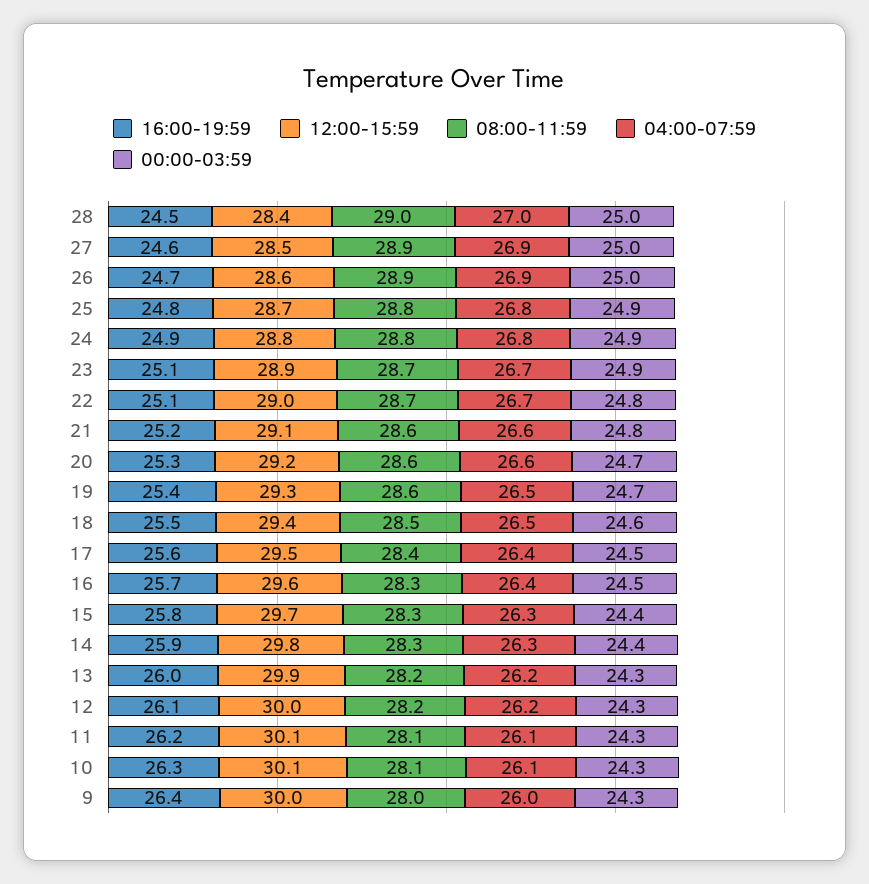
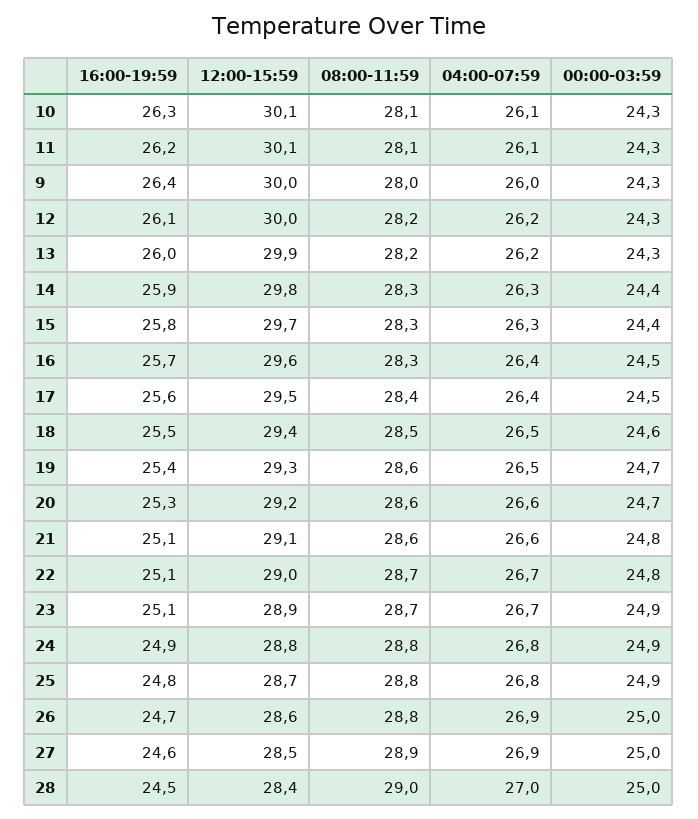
08:00-11:59, 26: 28.9 -> 28.8
16:00-19:59, 21: 25.2 -> 25.1

